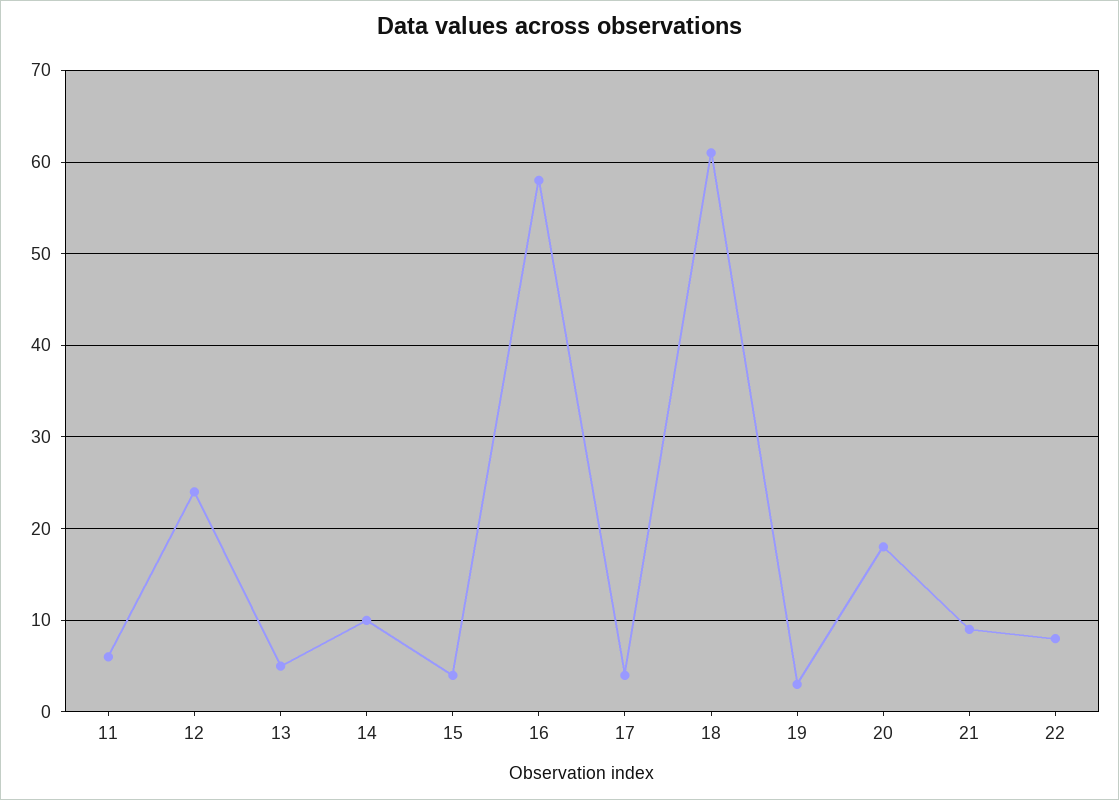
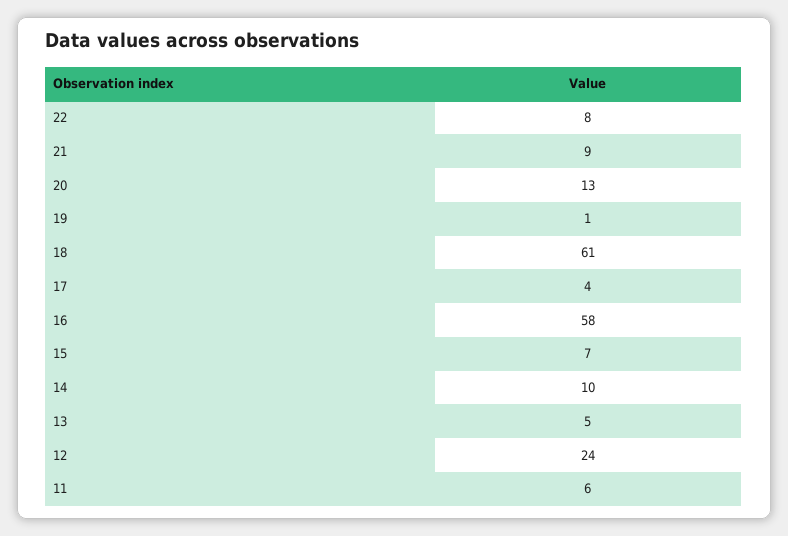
15: 4 -> 7
19: 3 -> 1
20: 18 -> 13

